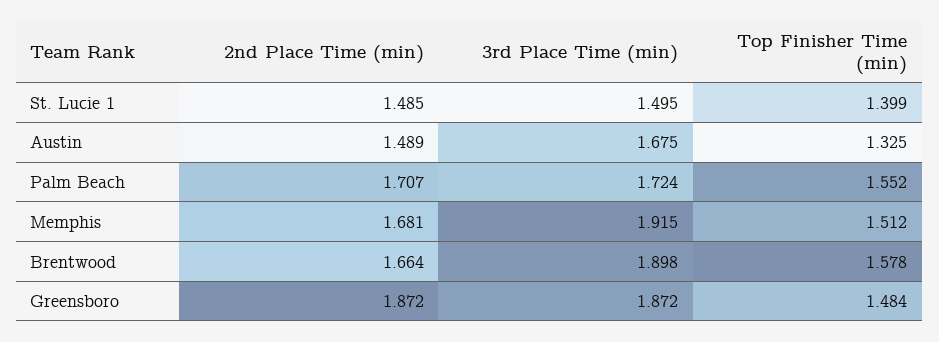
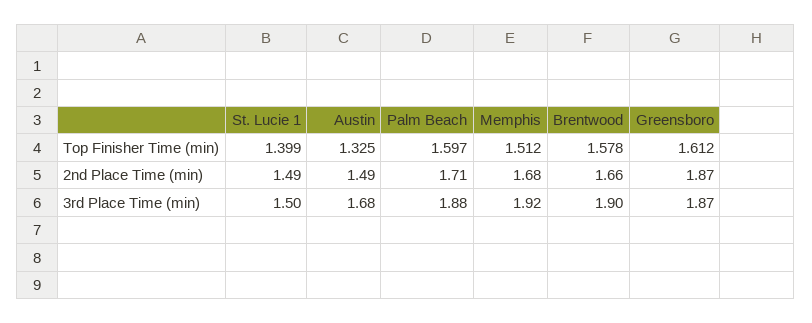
3rd Place Time (min), Palm Beach: 1.724 -> 1.88
Top Finisher Time (min), Palm Beach: 1.552 -> 1.597
Top Finisher Time (min), Greensboro: 1.484 -> 1.612

